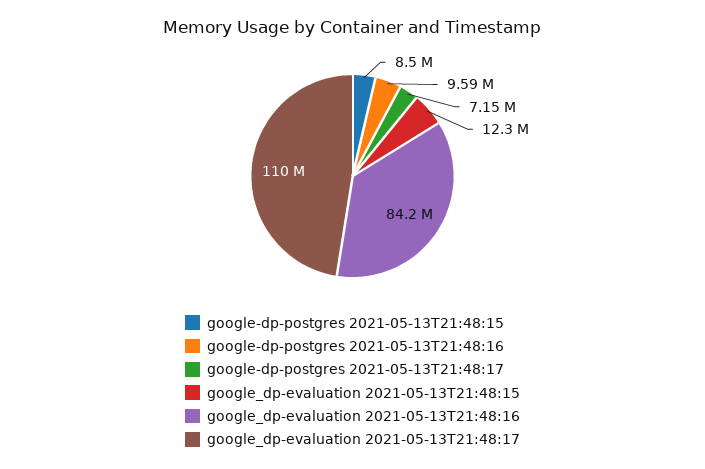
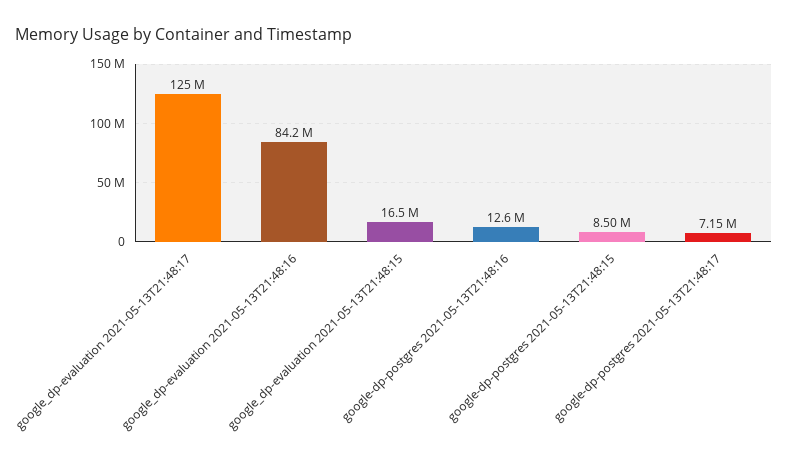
google-dp-postgres 2021-05-13T21:48:16: 9590000 -> 12600000
google_dp-evaluation 2021-05-13T21:48:15: 12300000 -> 16500000
google_dp-evaluation 2021-05-13T21:48:17: 110000000 -> 125000000

